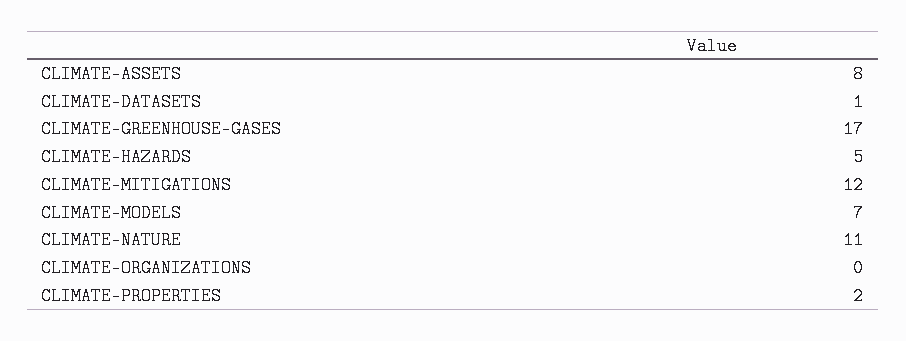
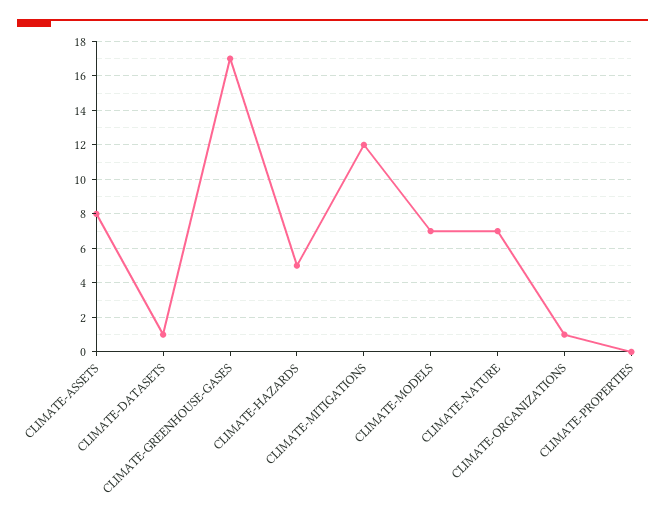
CLIMATE-NATURE: 11 -> 7
CLIMATE-ORGANIZATIONS: 0 -> 1
CLIMATE-PROPERTIES: 2 -> 0

